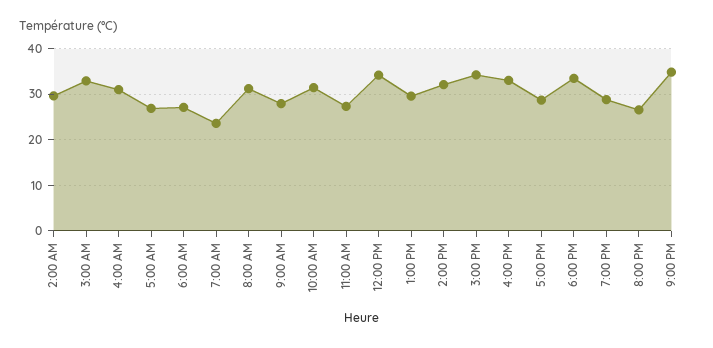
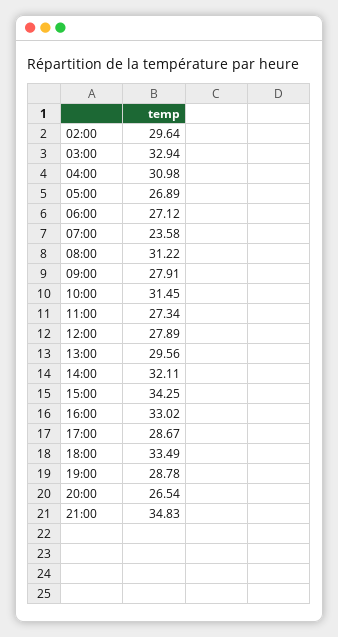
12:00 PM: 34 -> 27.89

